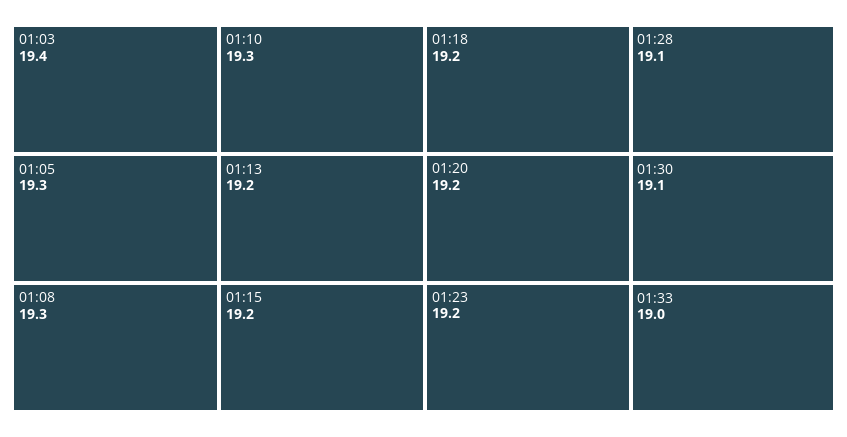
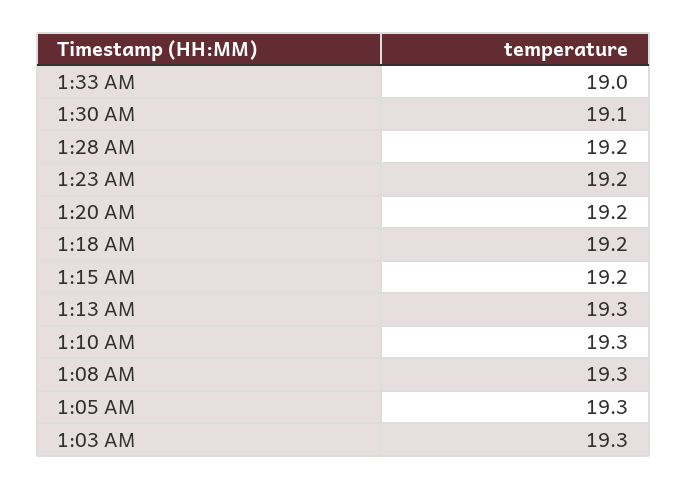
01:03: 19.4 -> 19.3
01:13: 19.2 -> 19.3
01:28: 19.1 -> 19.2

